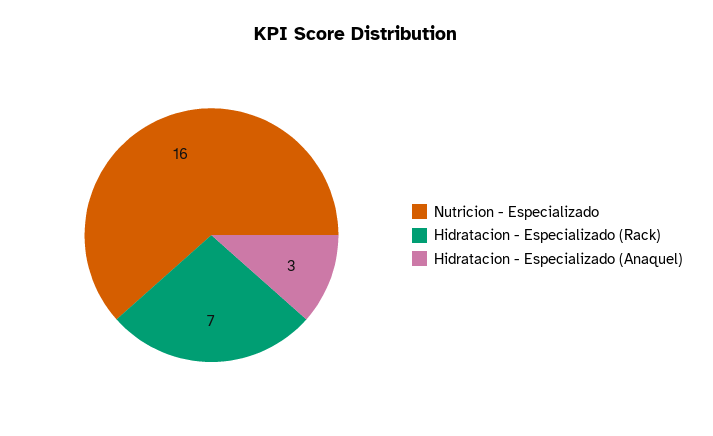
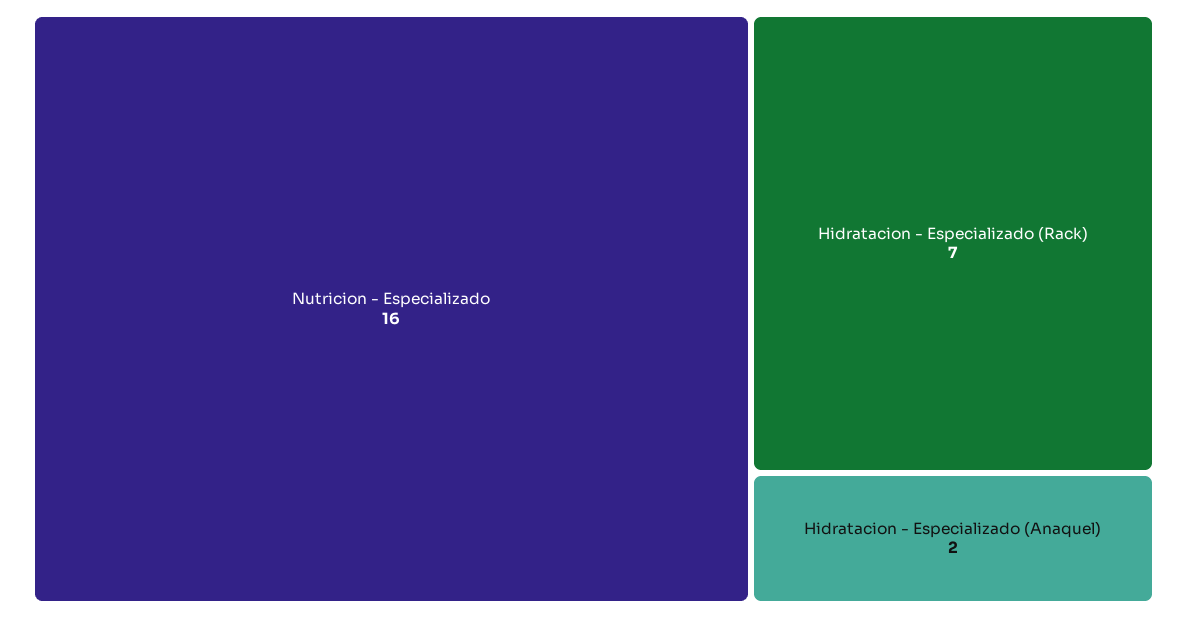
Hidratacion - Especializado (Anaquel): 3 -> 2

